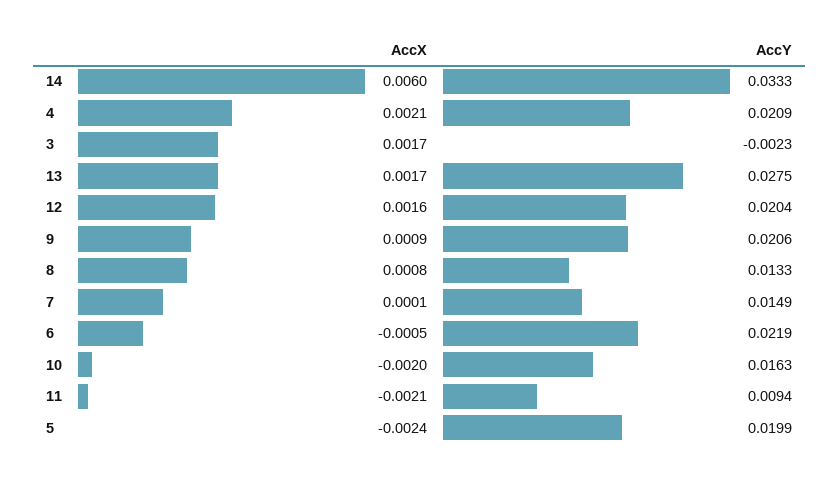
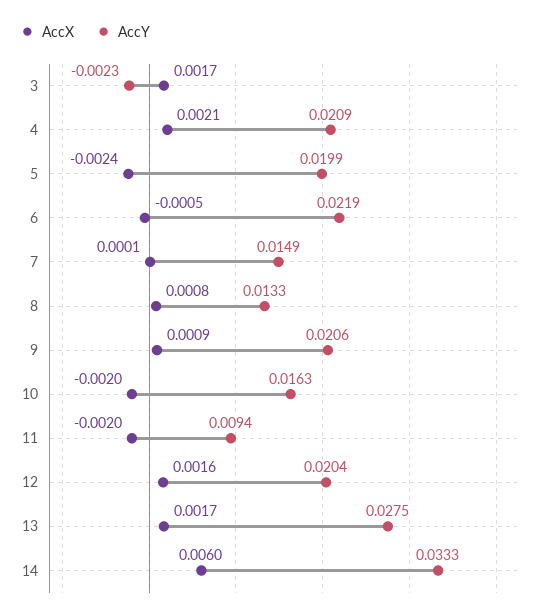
AccX, 11: -0.0021 -> -0.002

